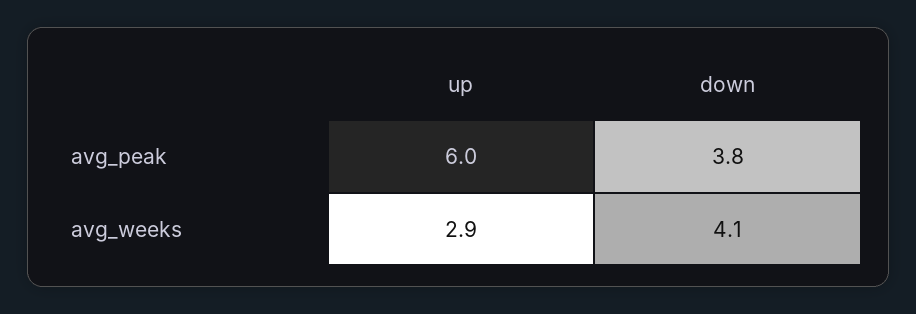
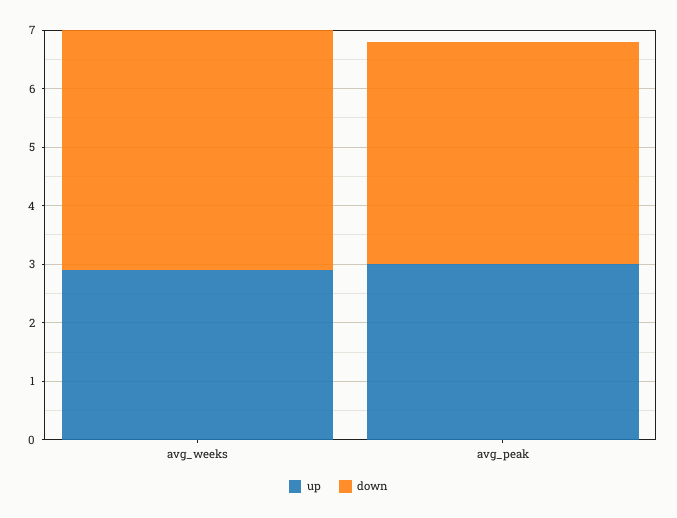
up, avg_peak: 6 -> 3

